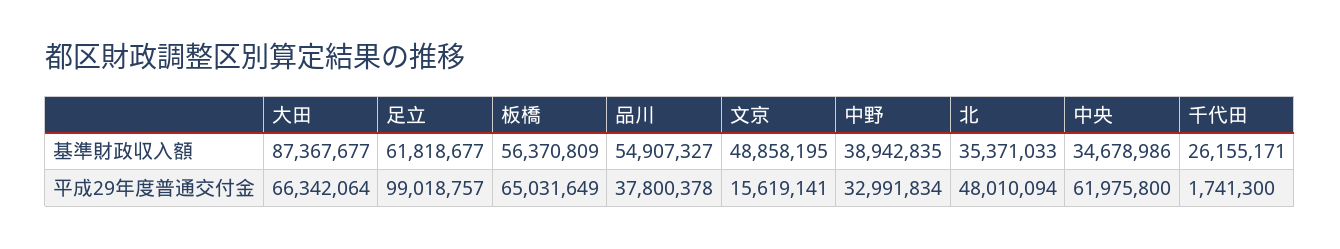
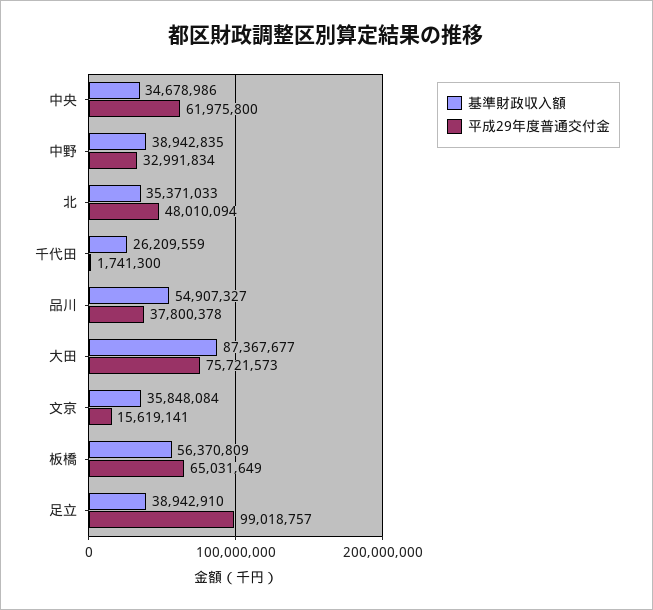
基準財政収入額, 足立: 61818677 -> 38942910
基準財政収入額, 文京: 48858195 -> 35848084
基準財政収入額, 千代田: 26155171 -> 26209559
平成29年度普通交付金, 大田: 66342064 -> 75721573

